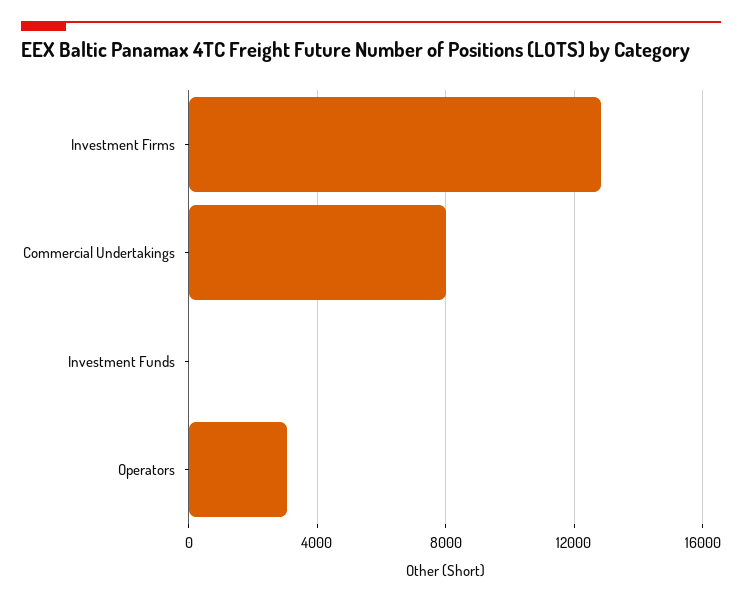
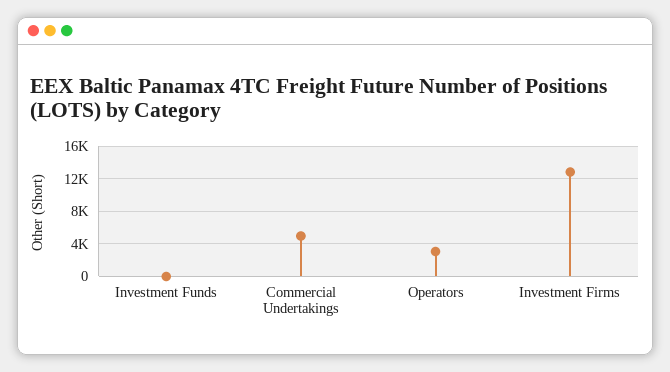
Commercial Undertakings: 8000 -> 5000

